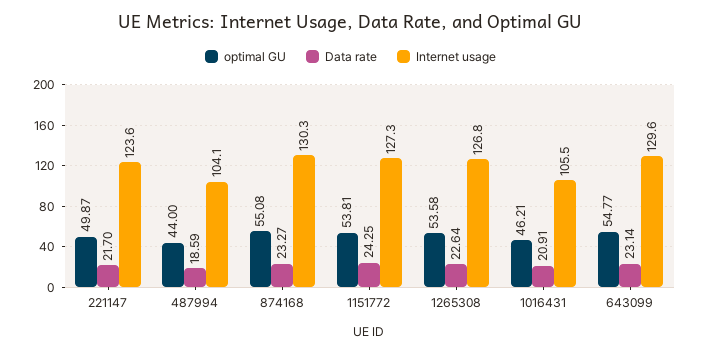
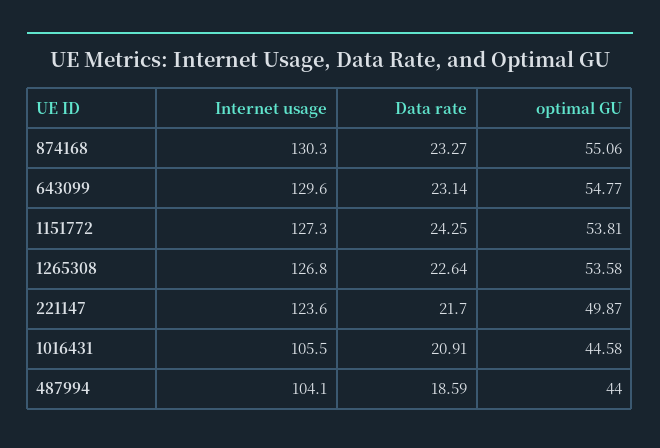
optimal GU, 874168: 55.08 -> 55.06
optimal GU, 1016431: 46.21 -> 44.58

